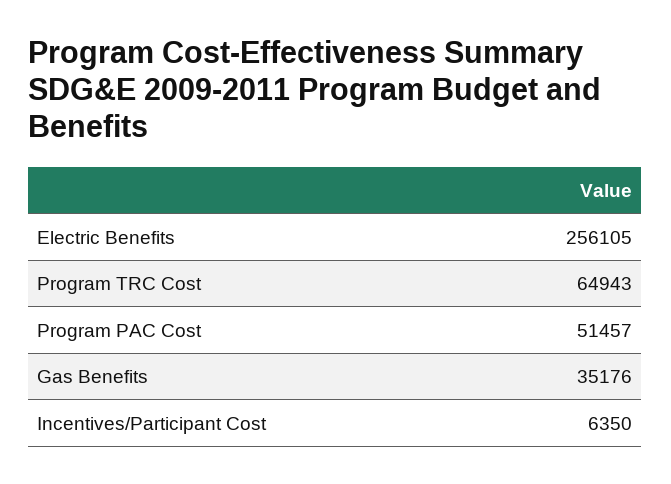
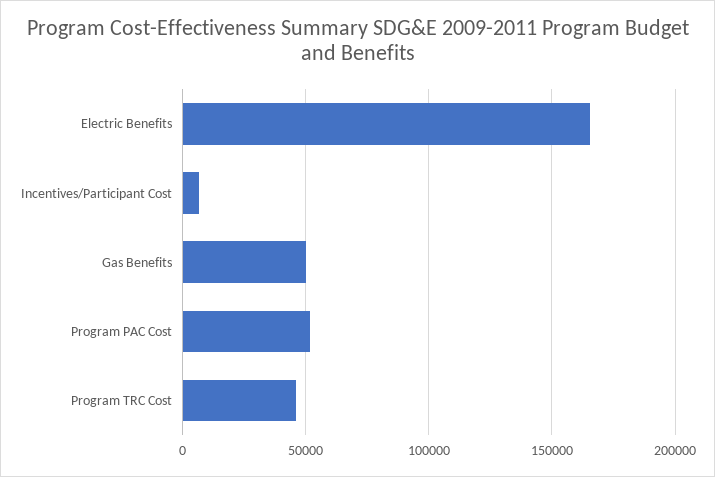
Electric Benefits: 256105 -> 165000
Program TRC Cost: 64943 -> 45000
Gas Benefits: 35176 -> 50000

